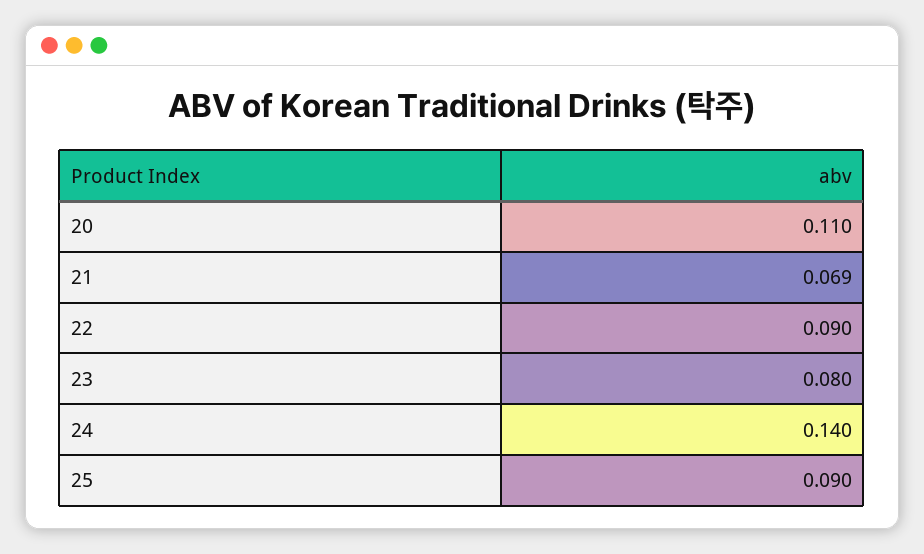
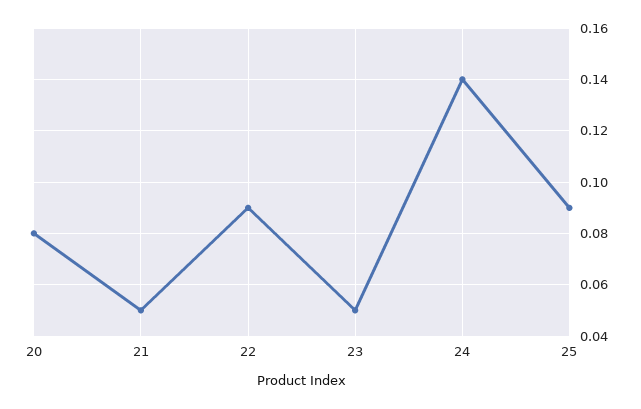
20: 0.11 -> 0.08
21: 0.069 -> 0.05
23: 0.08 -> 0.05

